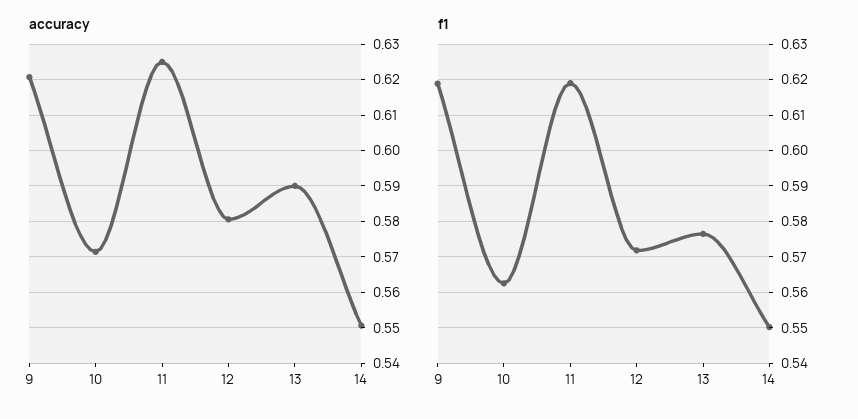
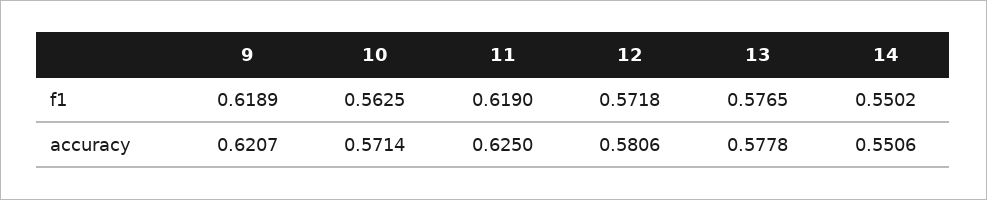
accuracy, 13: 0.59 -> 0.5778

